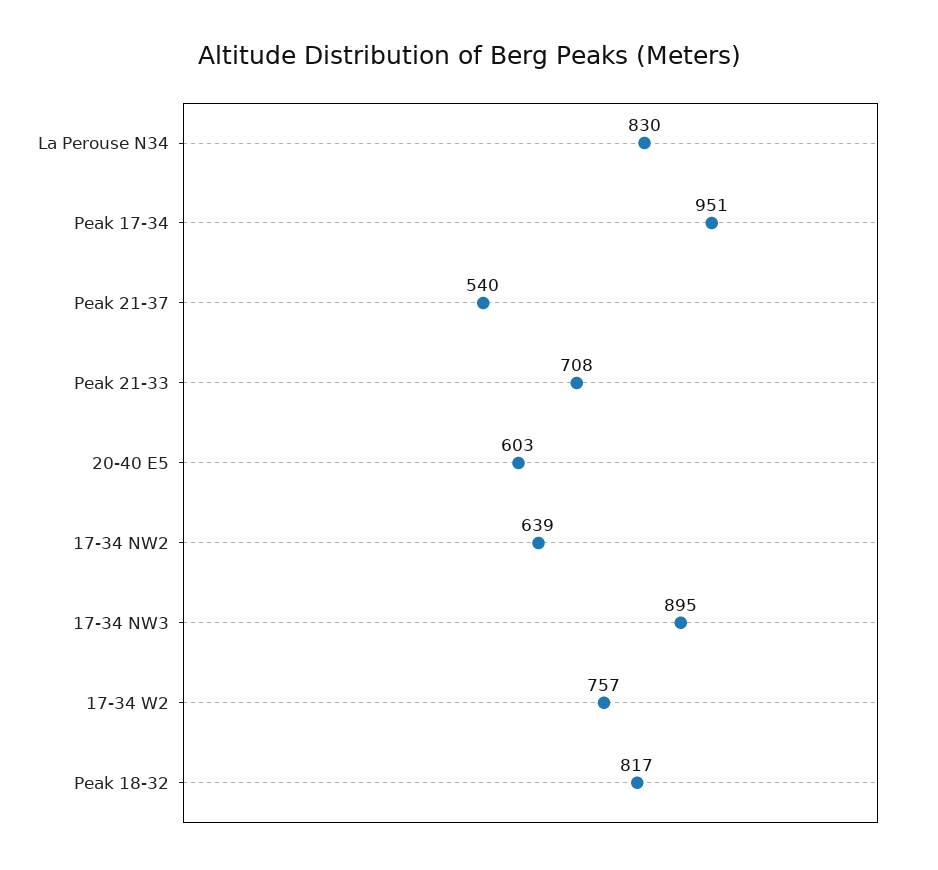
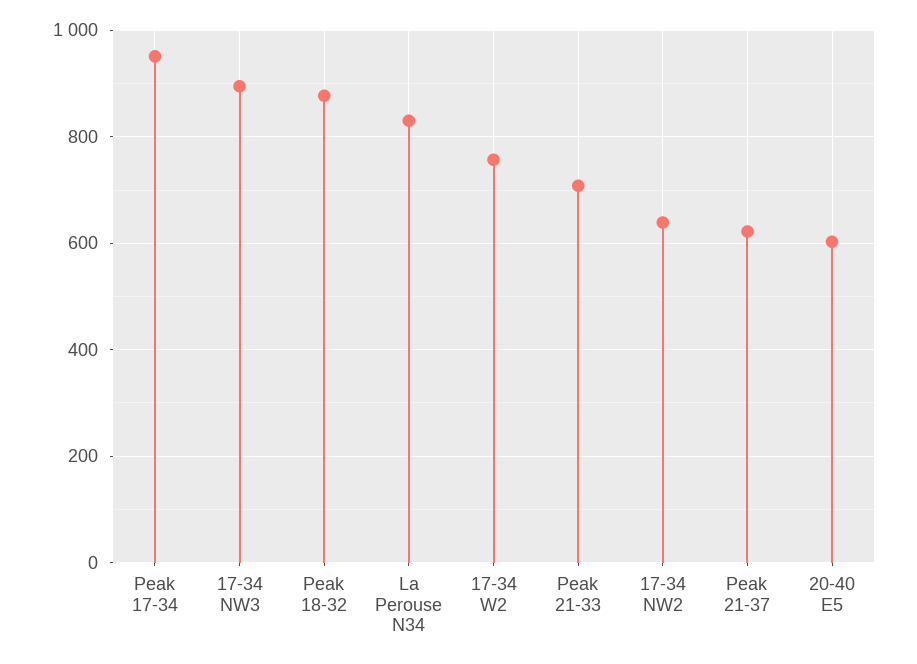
Peak 21-37: 540 -> 620
Peak 18-32: 817 -> 880

